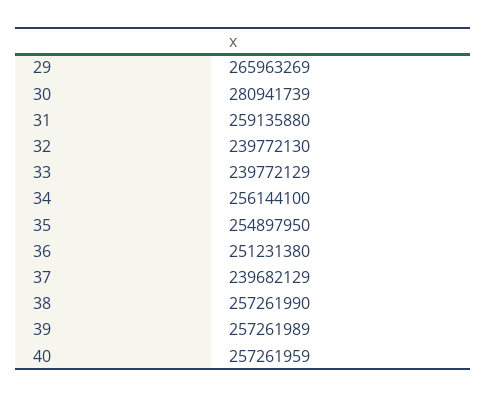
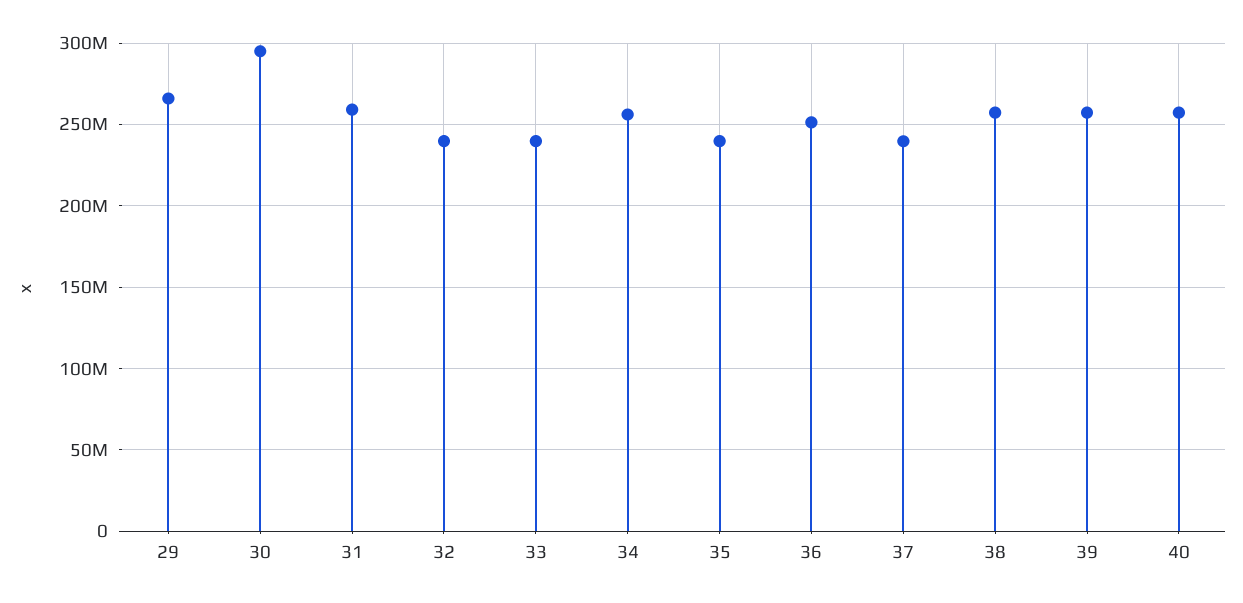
30: 280941739 -> 295000000
35: 254897950 -> 240000000

